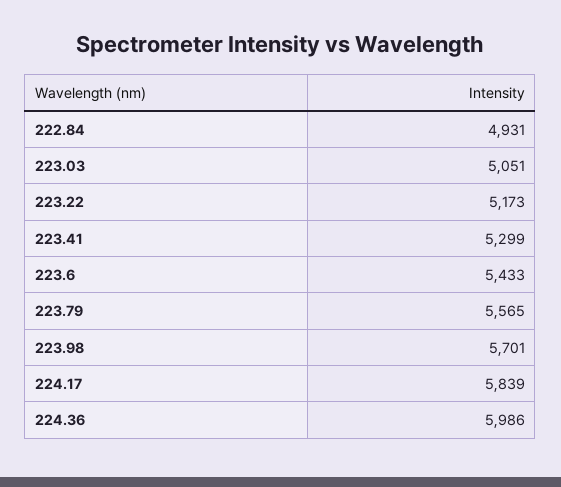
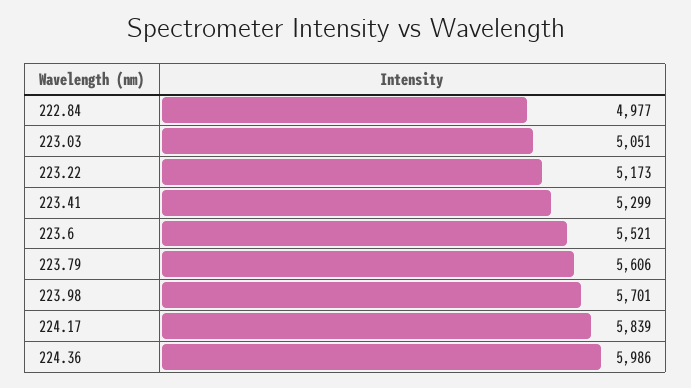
222.84: 4931 -> 4977
223.6: 5433 -> 5521
223.79: 5565 -> 5606

